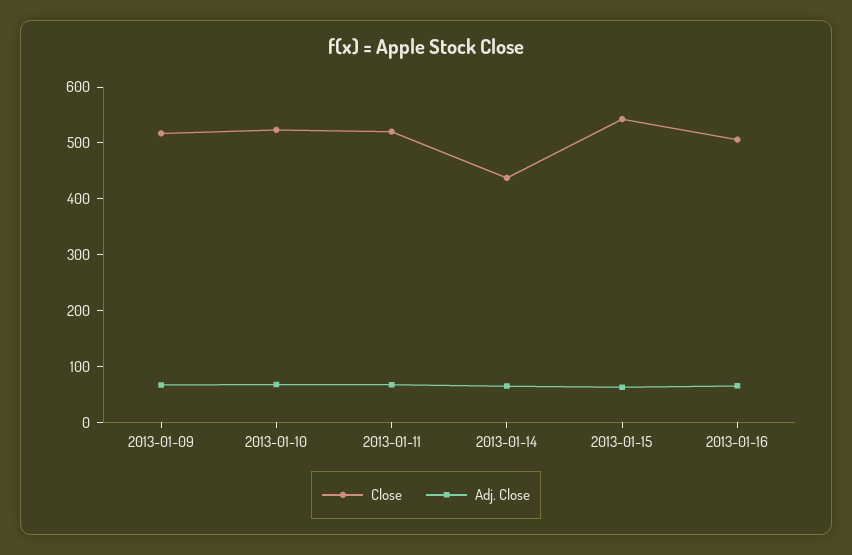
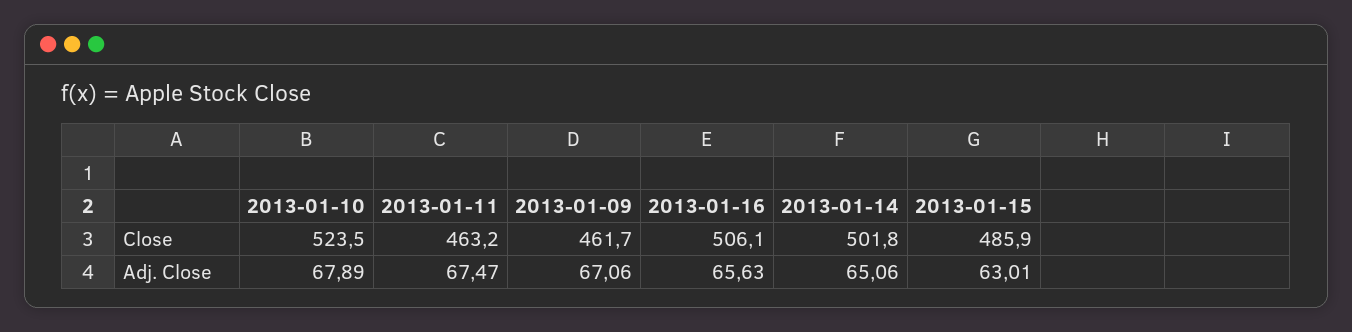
Close, 2013-01-09: 520 -> 461.7
Close, 2013-01-11: 520 -> 463.2
Close, 2013-01-14: 440 -> 501.8
Close, 2013-01-15: 540 -> 485.9

